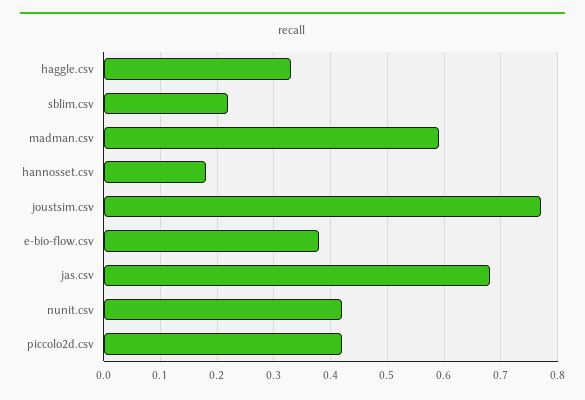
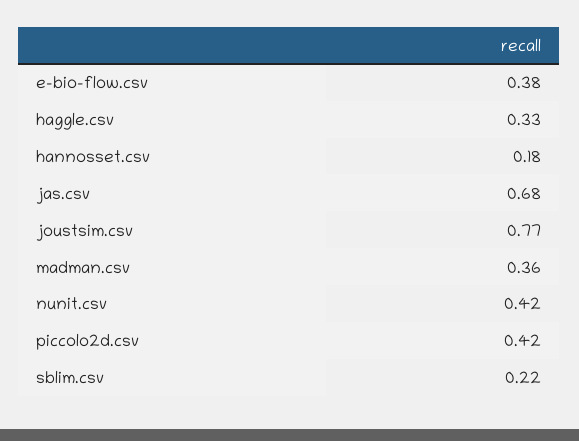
madman.csv: 0.6 -> 0.36

